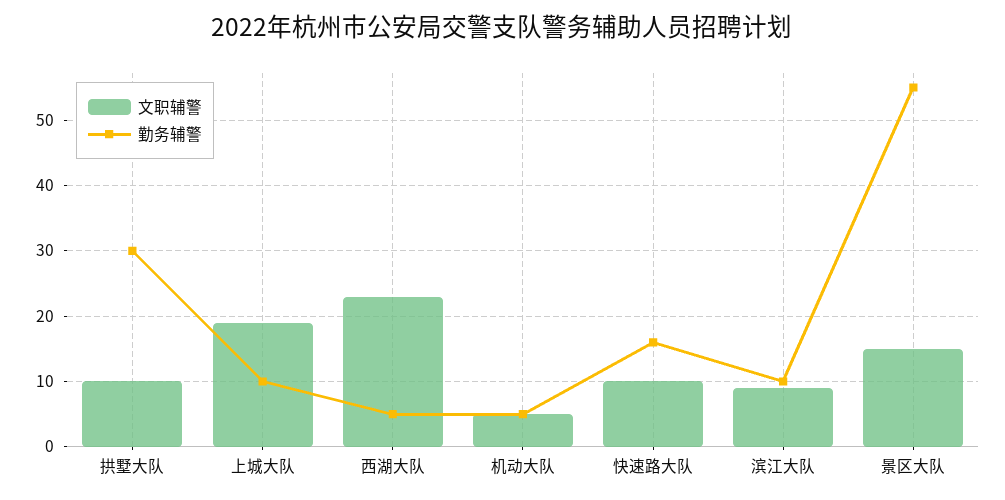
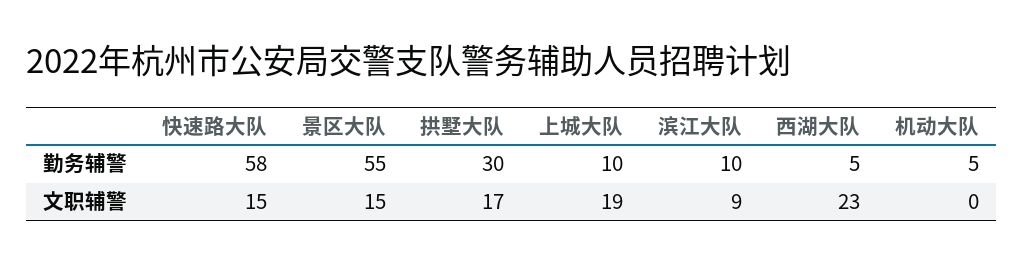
文职辅警, 拱墅大队: 10 -> 17
文职辅警, 机动大队: 5 -> 0
文职辅警, 快速路大队: 10 -> 15
勤务辅警, 快速路大队: 16 -> 58

